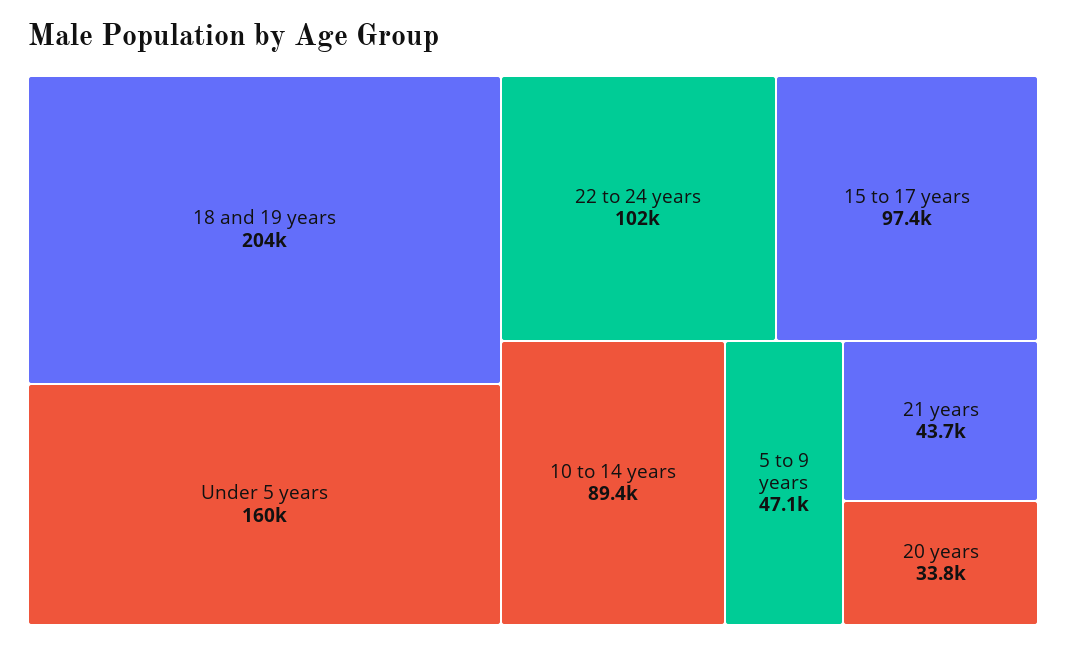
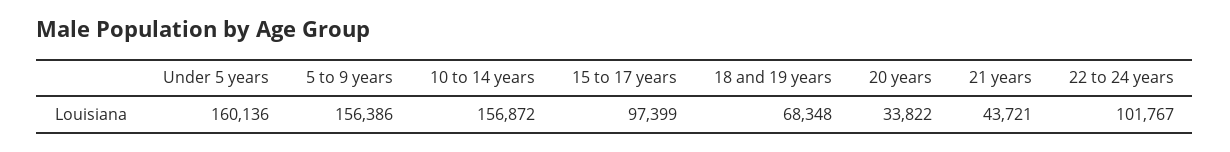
18 and 19 years: 204000 -> 68348
10 to 14 years: 89400 -> 156872
5 to 9 years: 47100 -> 156386

